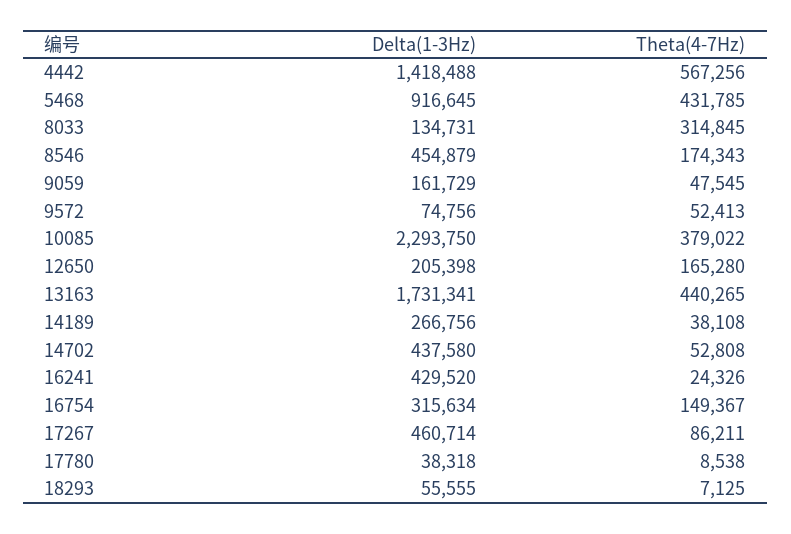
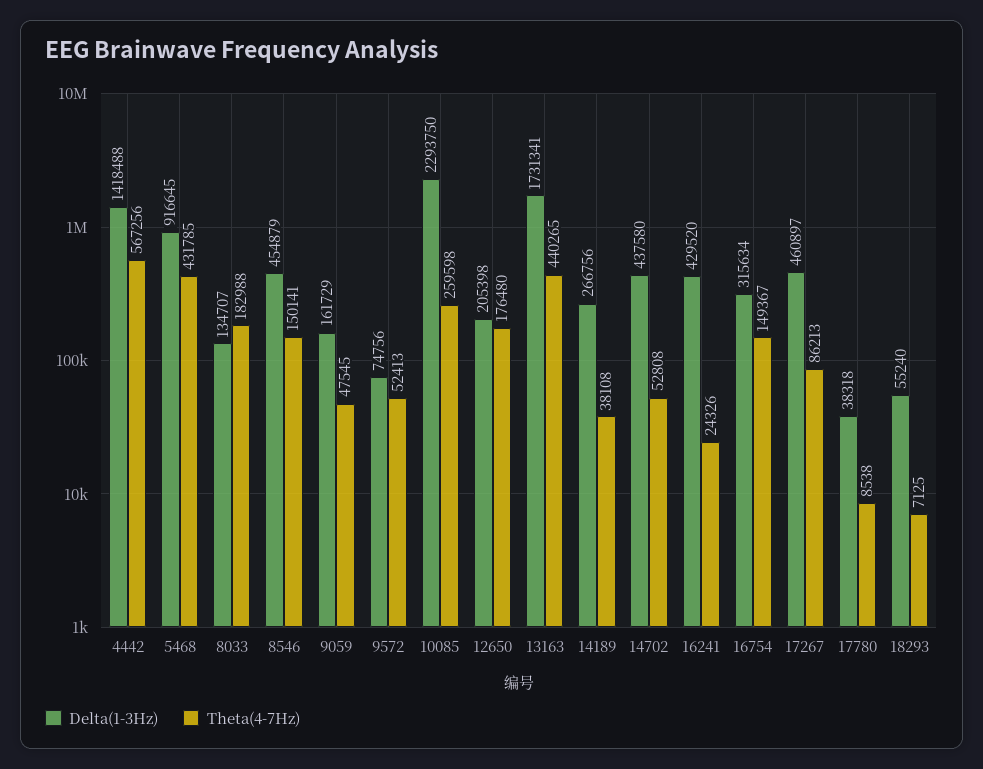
Delta(1-3Hz), 8033: 134731 -> 134707
Theta(4-7Hz), 8033: 314845 -> 182988
Theta(4-7Hz), 8546: 174343 -> 150141
Theta(4-7Hz), 10085: 379022 -> 259598
Theta(4-7Hz), 12650: 165280 -> 176480
Delta(1-3Hz), 17267: 460714 -> 460897
Theta(4-7Hz), 17267: 86211 -> 86213
Delta(1-3Hz), 18293: 55555 -> 55240

